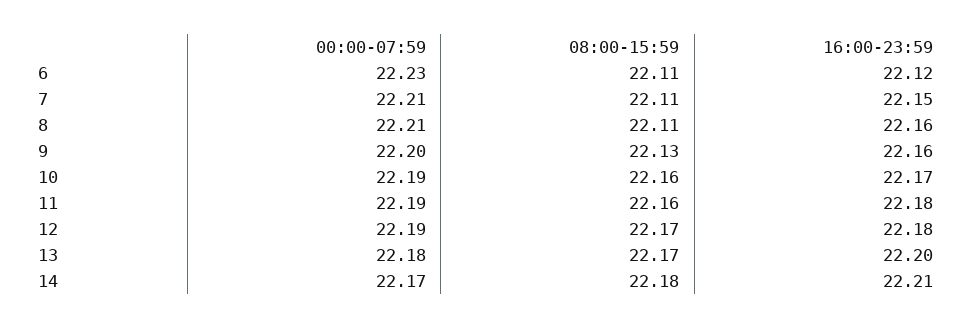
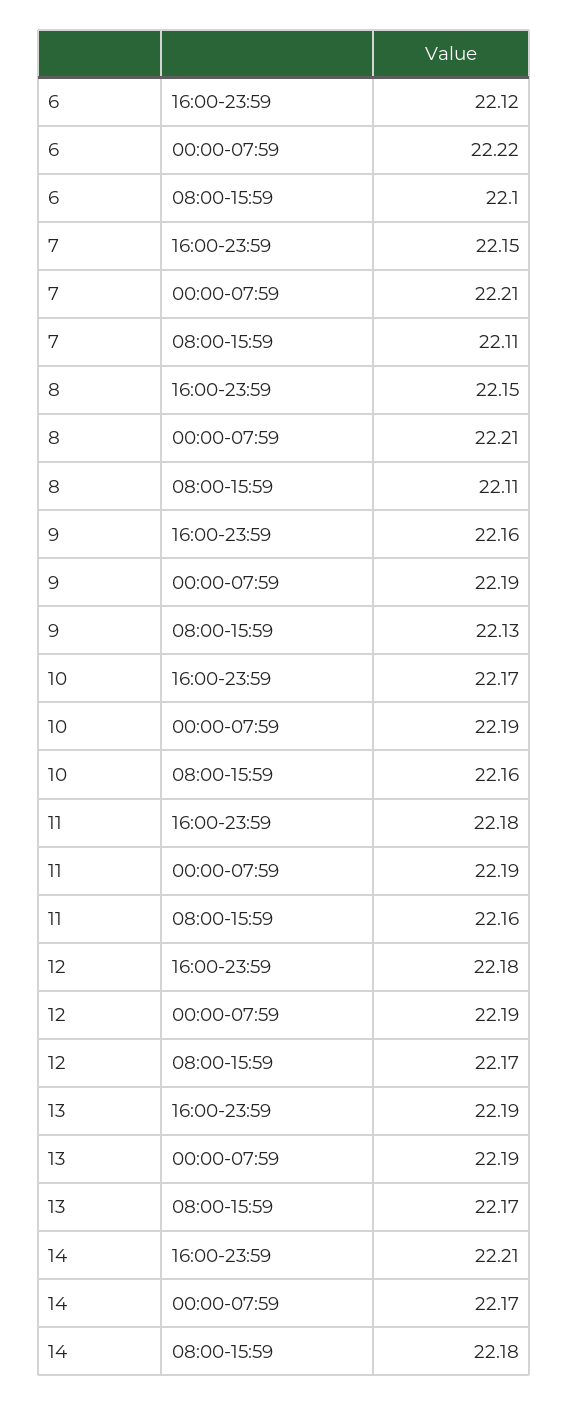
00:00-07:59, 6: 22.23 -> 22.22
08:00-15:59, 6: 22.11 -> 22.1
16:00-23:59, 8: 22.16 -> 22.15
00:00-07:59, 9: 22.2 -> 22.19
00:00-07:59, 13: 22.18 -> 22.19
16:00-23:59, 13: 22.2 -> 22.19

